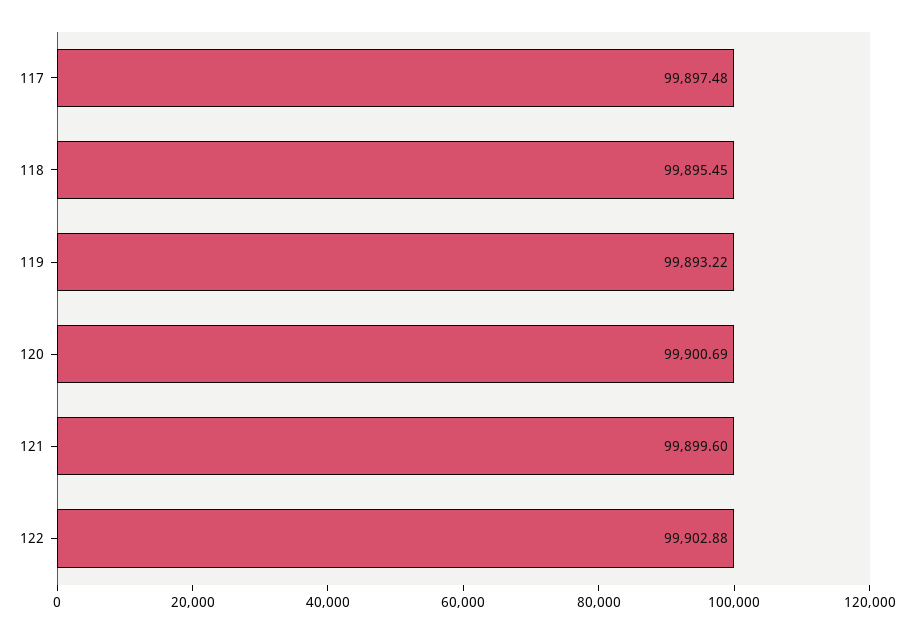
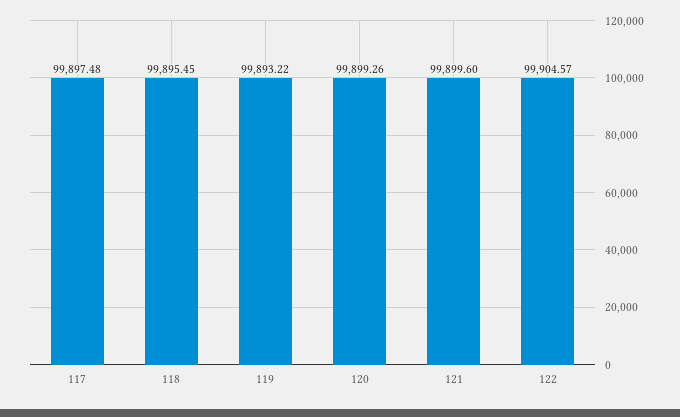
120: 99900.69 -> 99899.26
122: 99902.88 -> 99904.57

